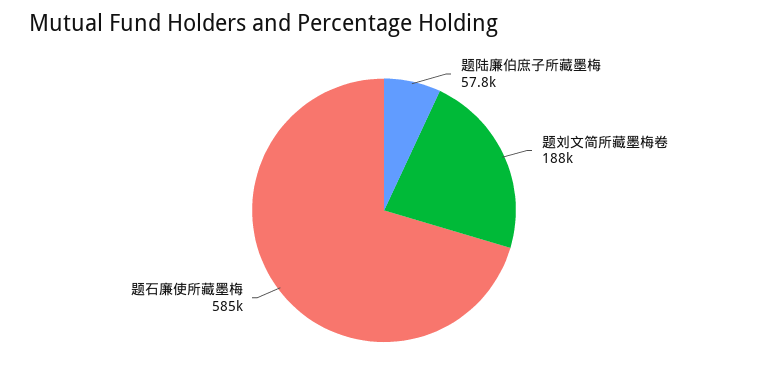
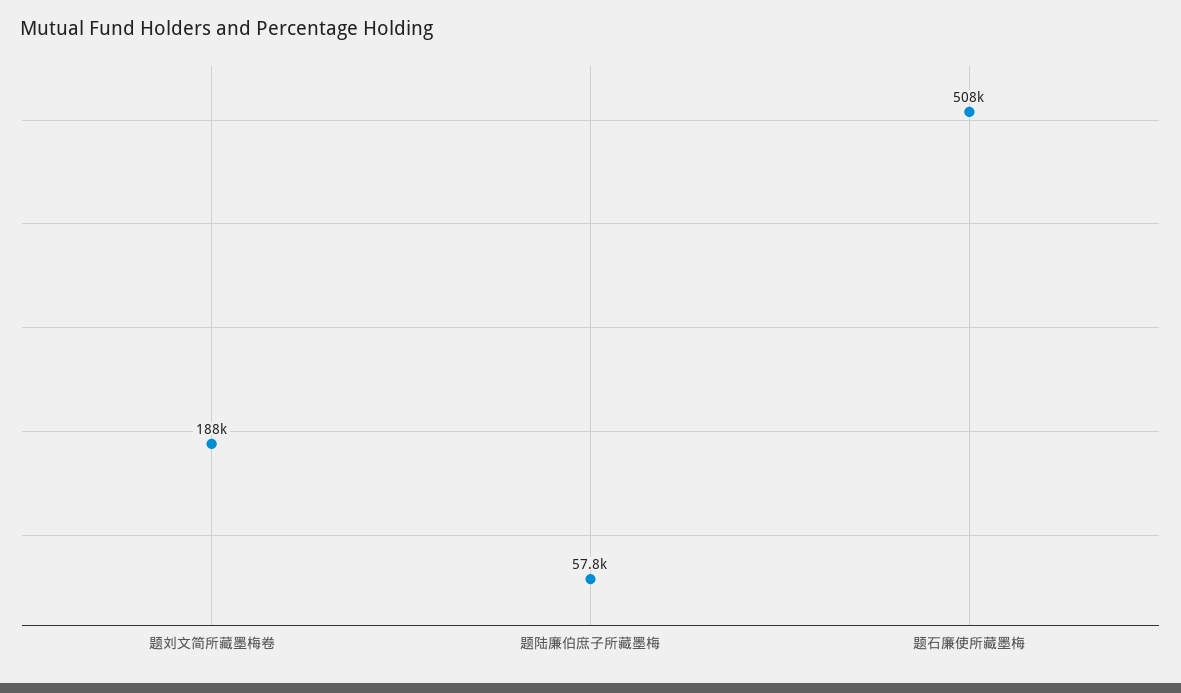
题石廉使所藏墨梅: 585000 -> 508000

